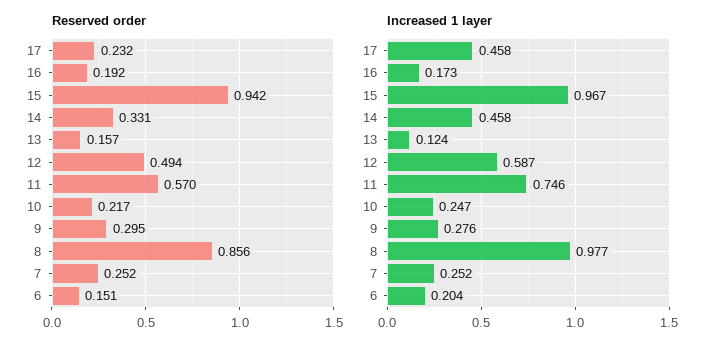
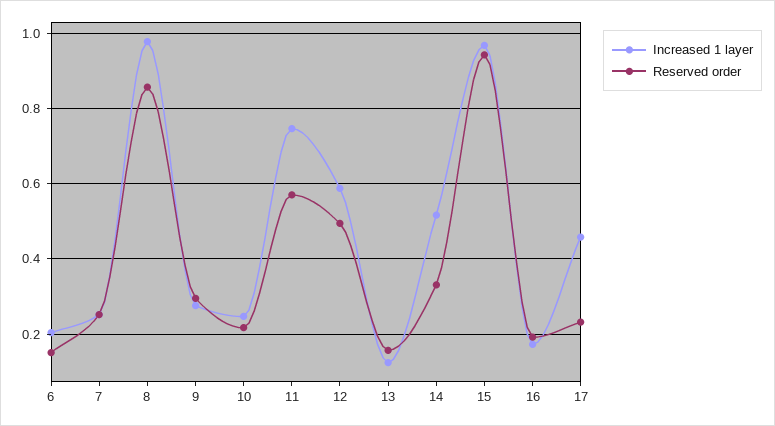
Increased 1 layer, 14: 0.458 -> 0.52

